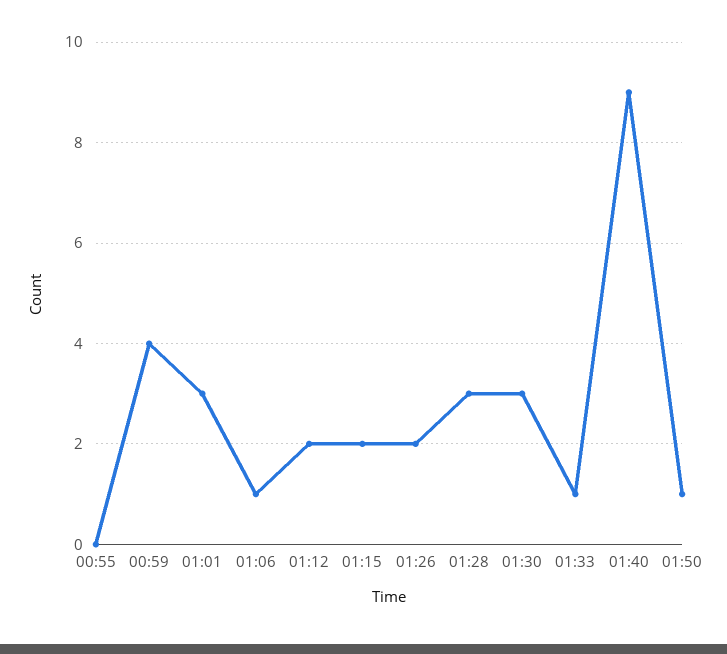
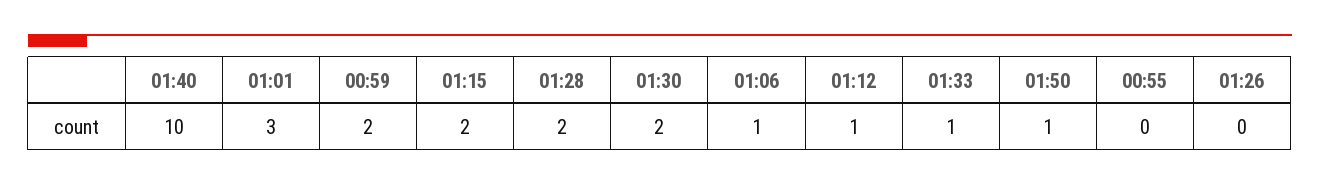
00:59: 4 -> 2
01:12: 2 -> 1
01:26: 2 -> 0
01:28: 3 -> 2
01:30: 3 -> 2
01:40: 9 -> 10

